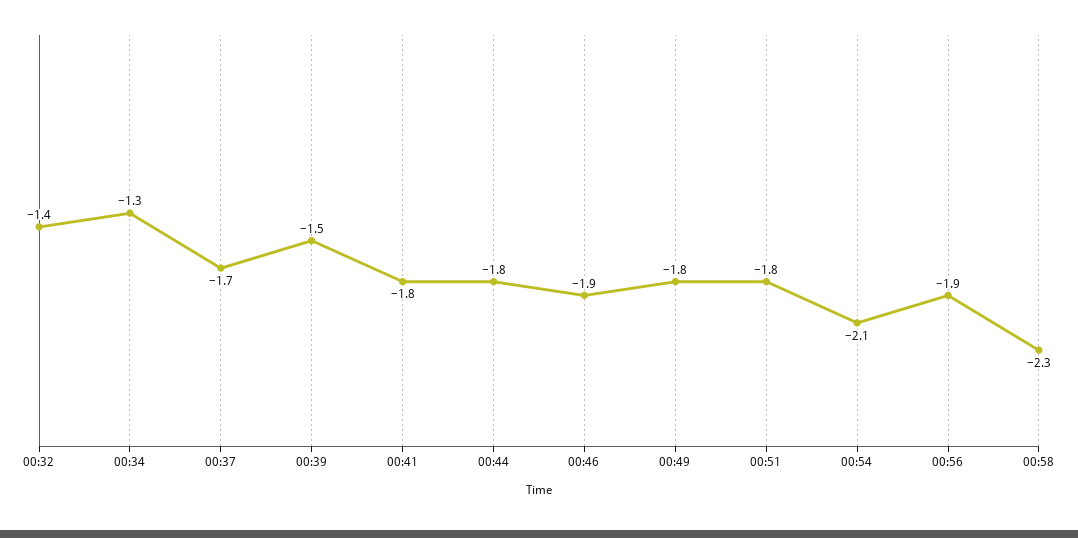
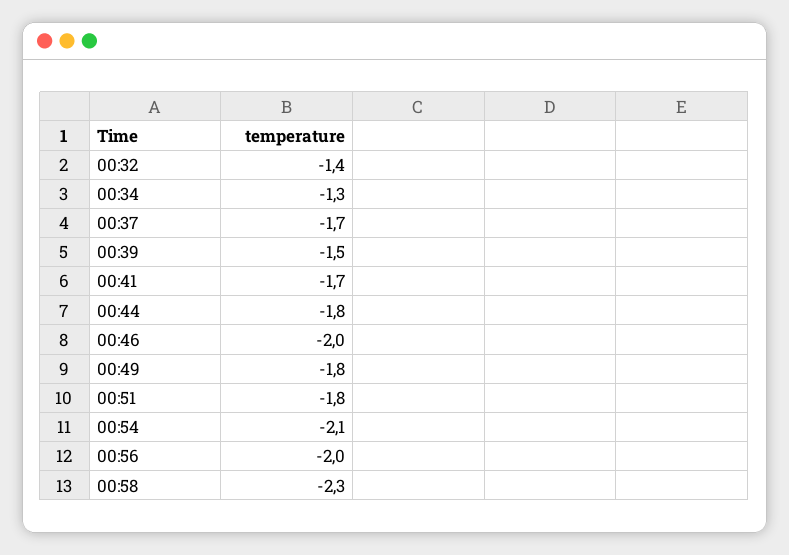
00:41: -1.8 -> -1.7
00:46: -1.9 -> -2
00:56: -1.9 -> -2

